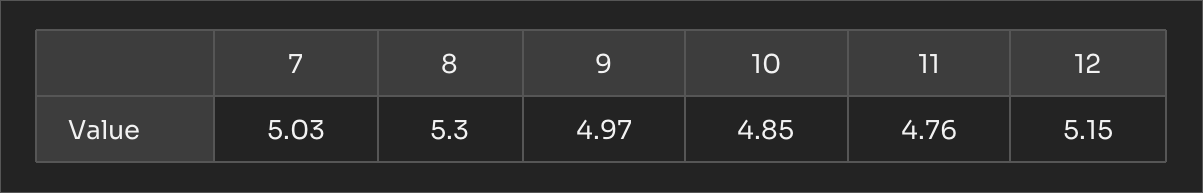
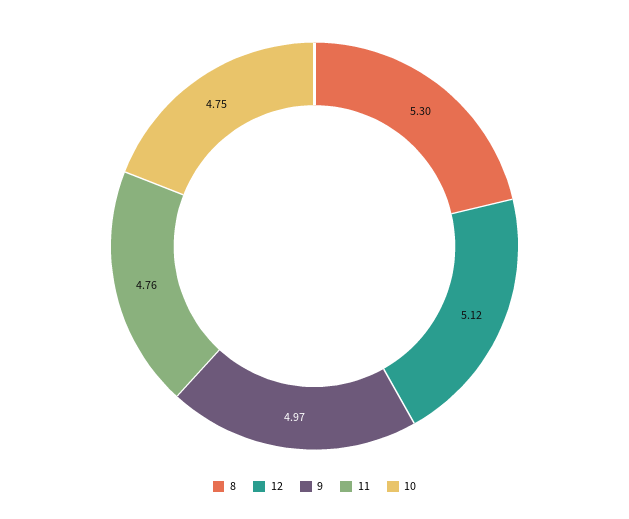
7: 5.03 -> none
10: 4.85 -> 4.75
12: 5.15 -> 5.12

